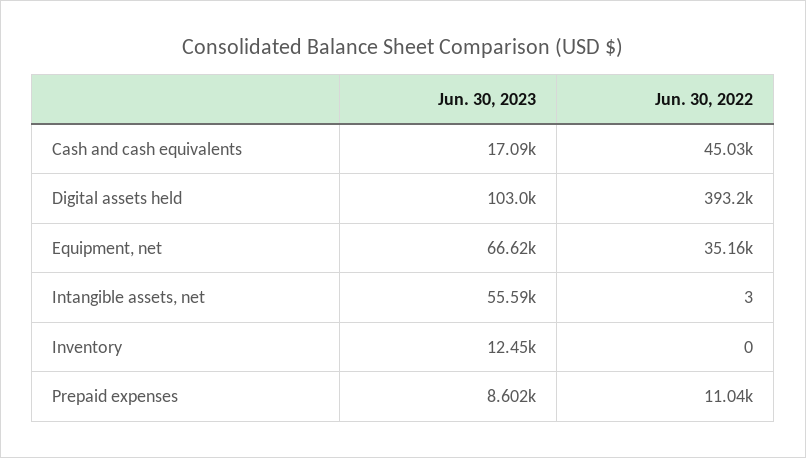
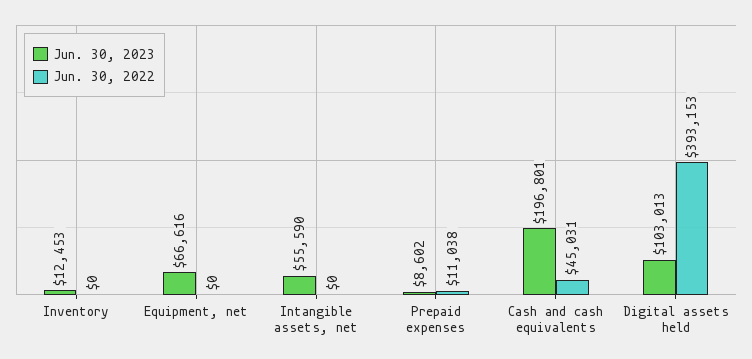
Jun. 30, 2023, Cash and cash equivalents: 17090 -> 196801
Jun. 30, 2022, Equipment, net: 35160 -> 0
Jun. 30, 2022, Intangible assets, net: 3 -> 0

